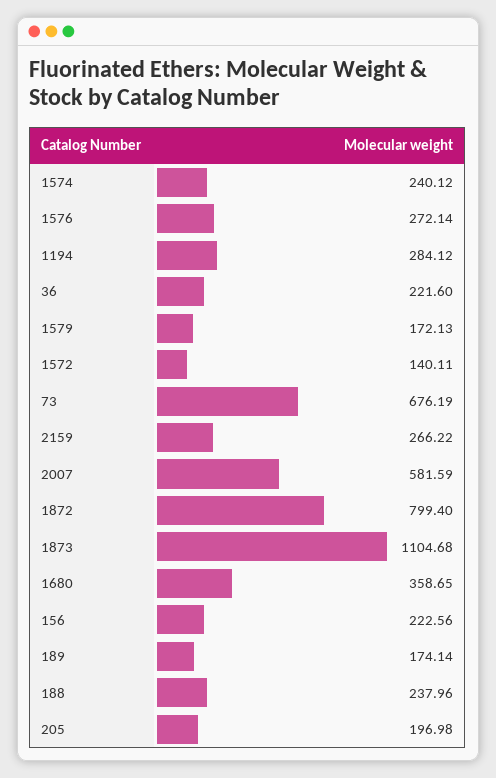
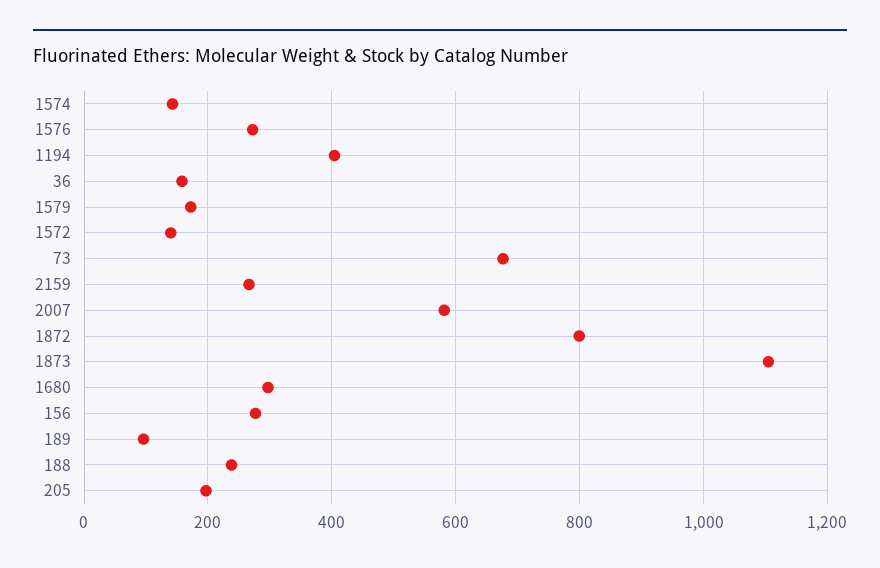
1574: 240.12 -> 140
1194: 284.12 -> 400
36: 221.6 -> 160
1680: 358.65 -> 300
156: 222.56 -> 280
189: 174.14 -> 100

